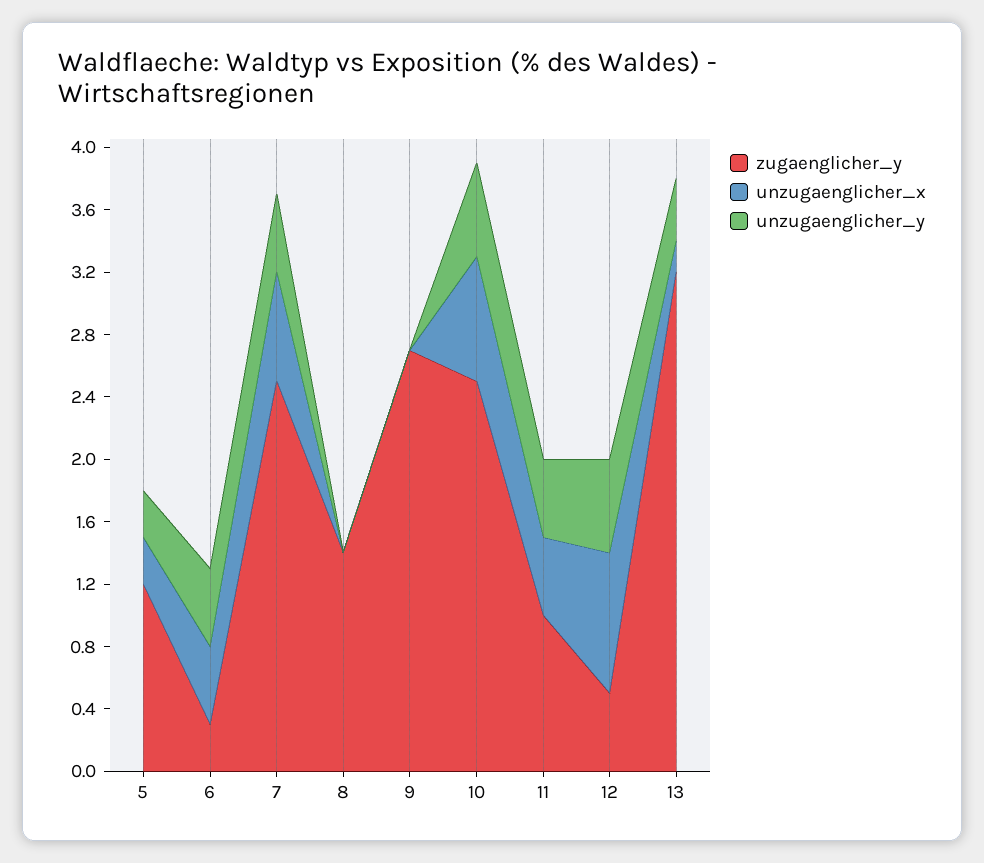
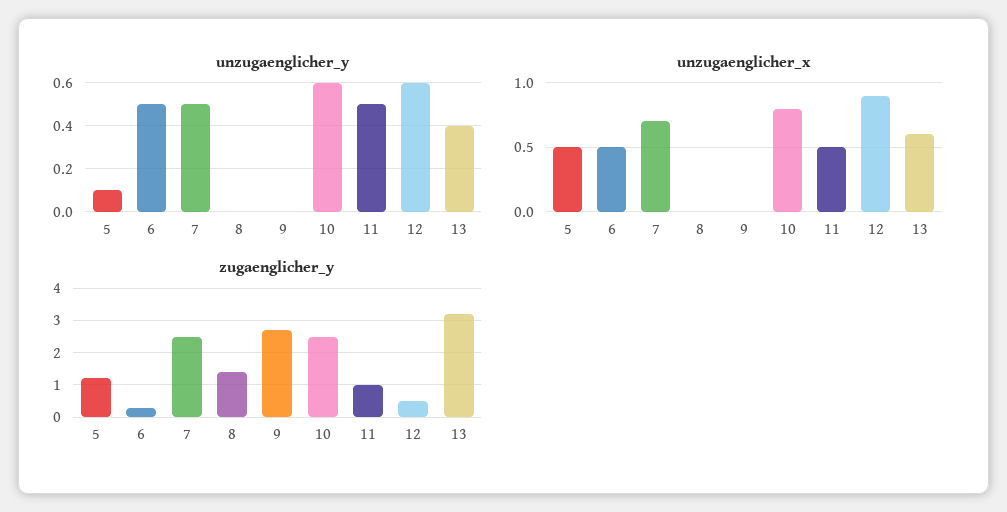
unzugaenglicher_x, 5: 0.3 -> 0.5
unzugaenglicher_y, 5: 0.3 -> 0.1
unzugaenglicher_x, 13: 0.2 -> 0.6

